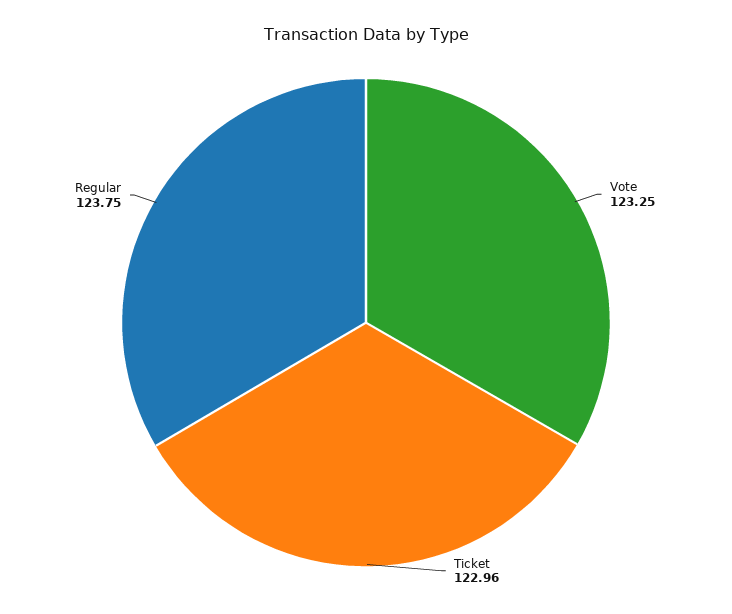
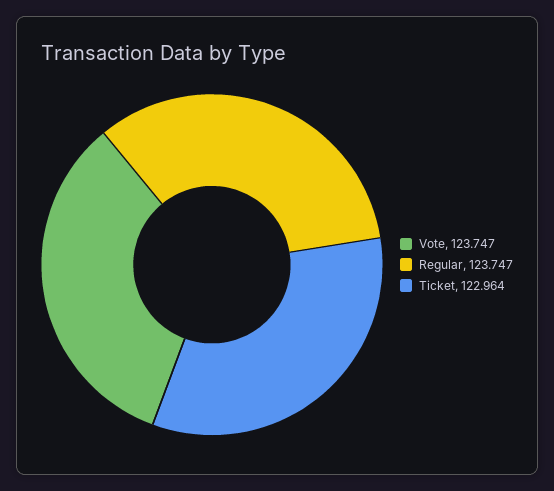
Vote: 123.25 -> 123.747

